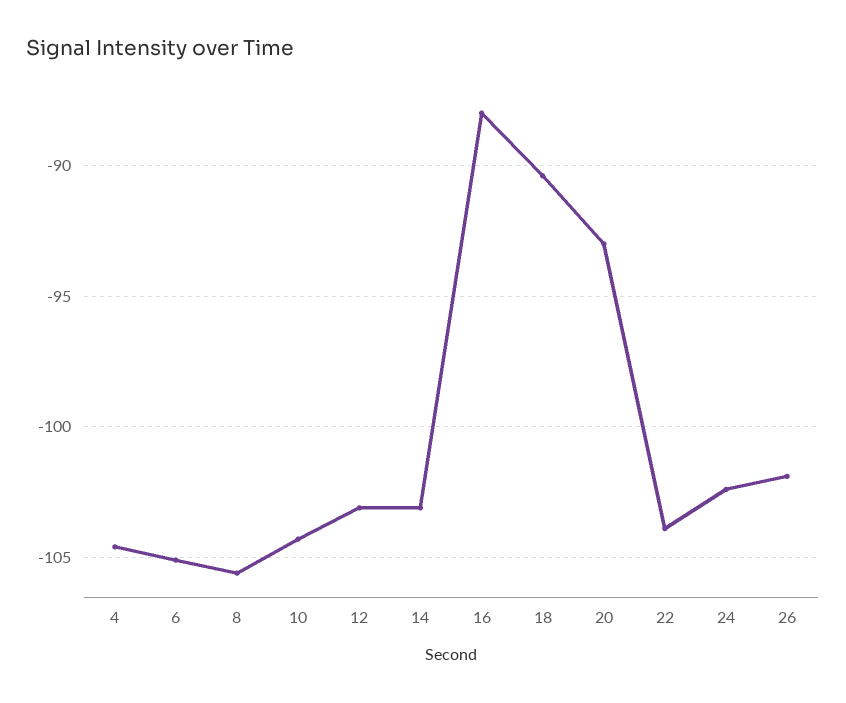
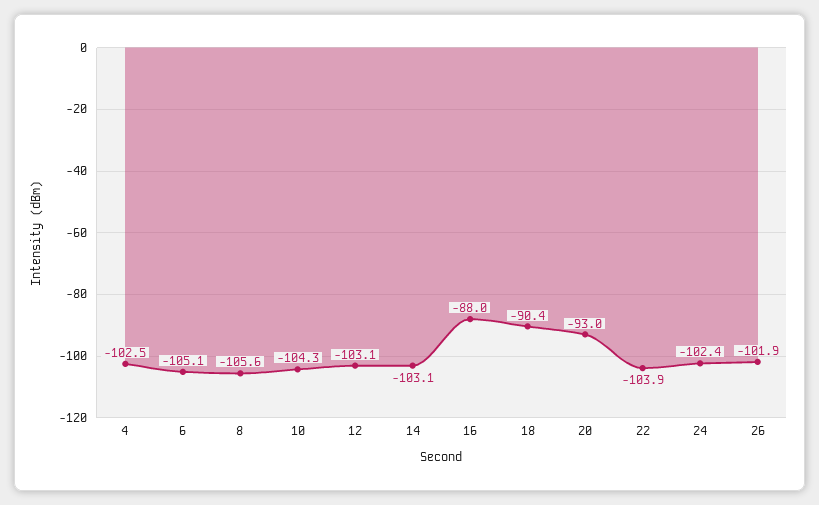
4: -104.5 -> -102.5

